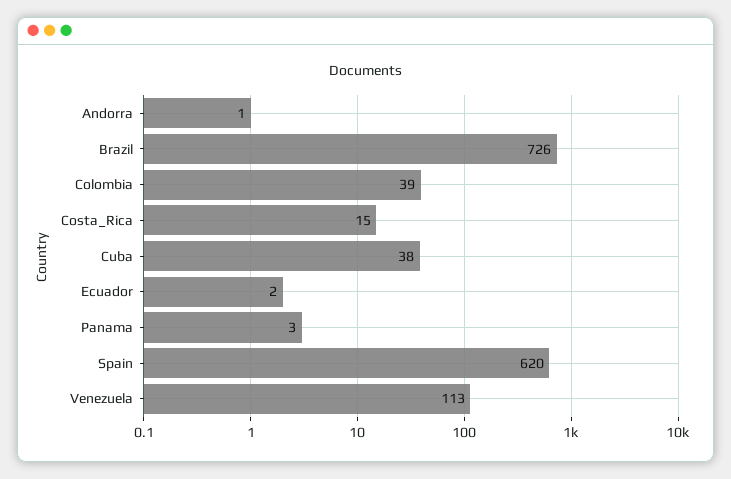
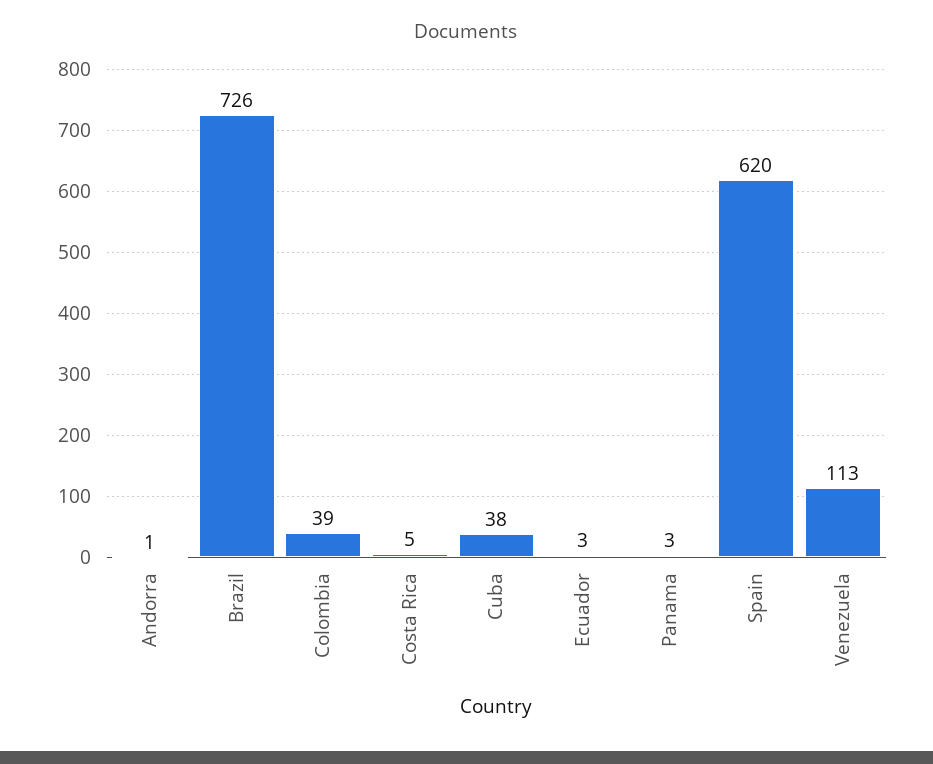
Costa_Rica: 15 -> 5
Ecuador: 2 -> 3

